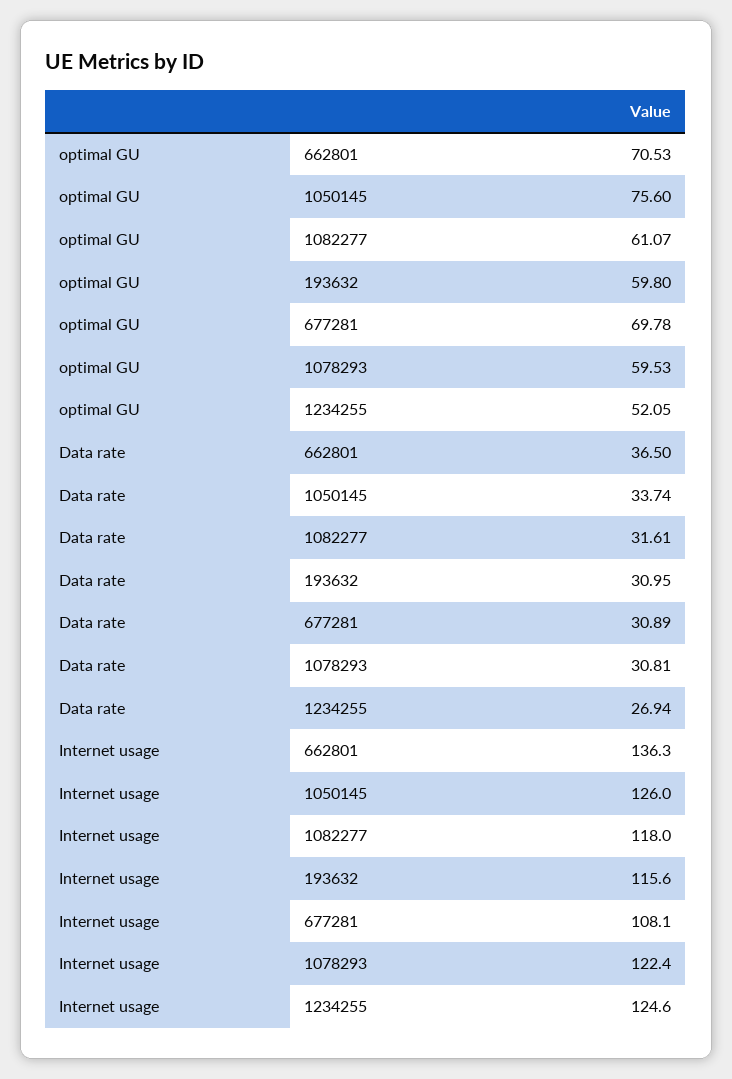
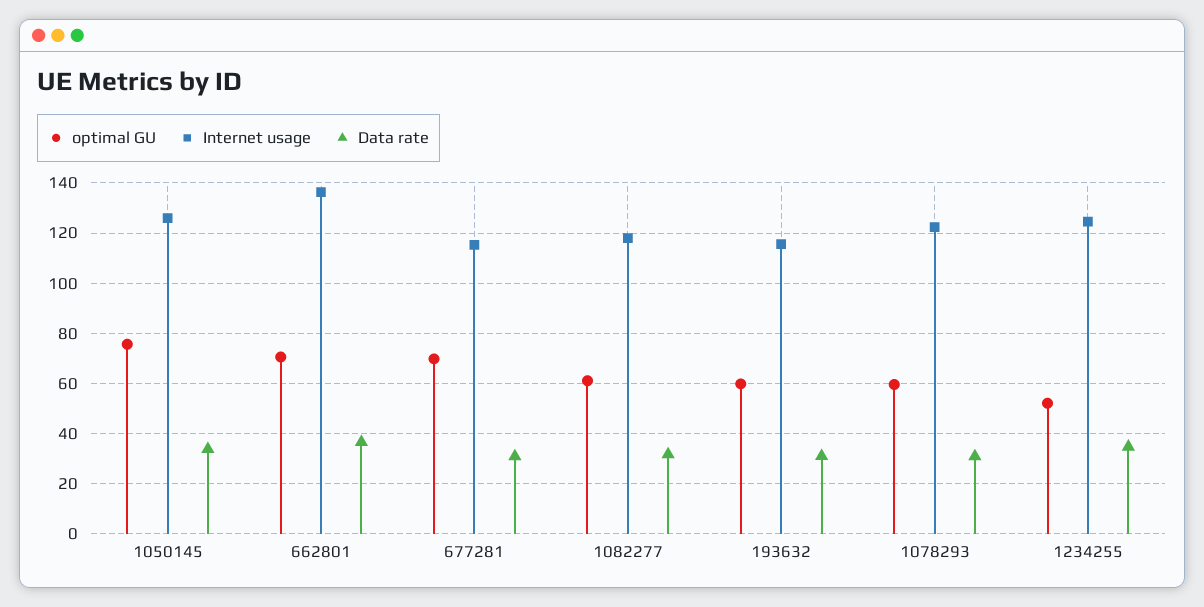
Data rate, 1234255: 26.94 -> 35
Internet usage, 677281: 108.1 -> 115

